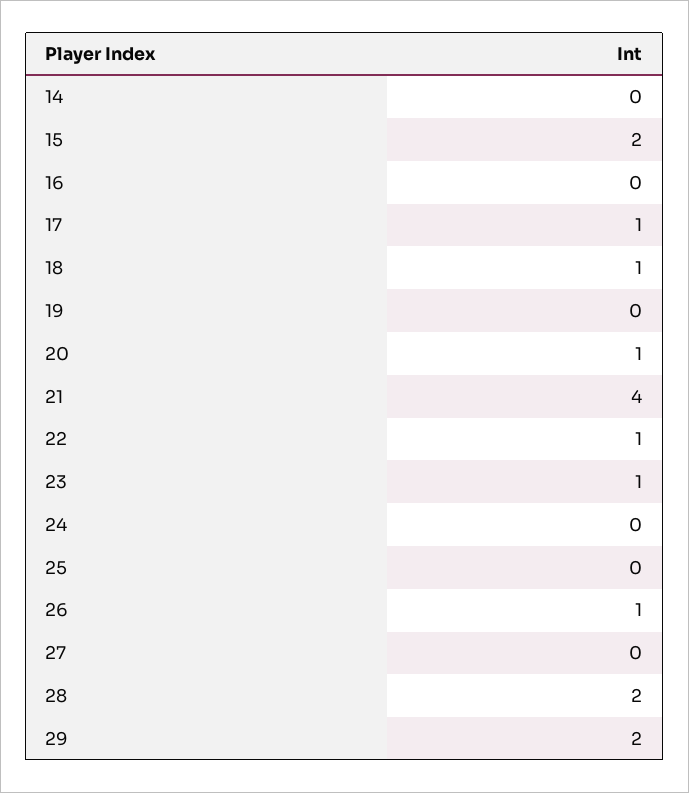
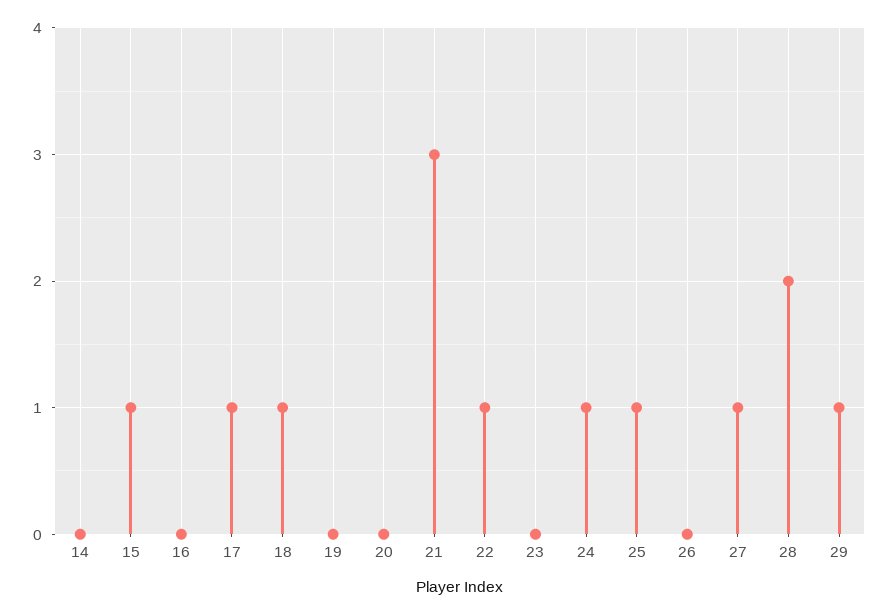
15: 2 -> 1
20: 1 -> 0
21: 4 -> 3
23: 1 -> 0
24: 0 -> 1
25: 0 -> 1
26: 1 -> 0
27: 0 -> 1
29: 2 -> 1

